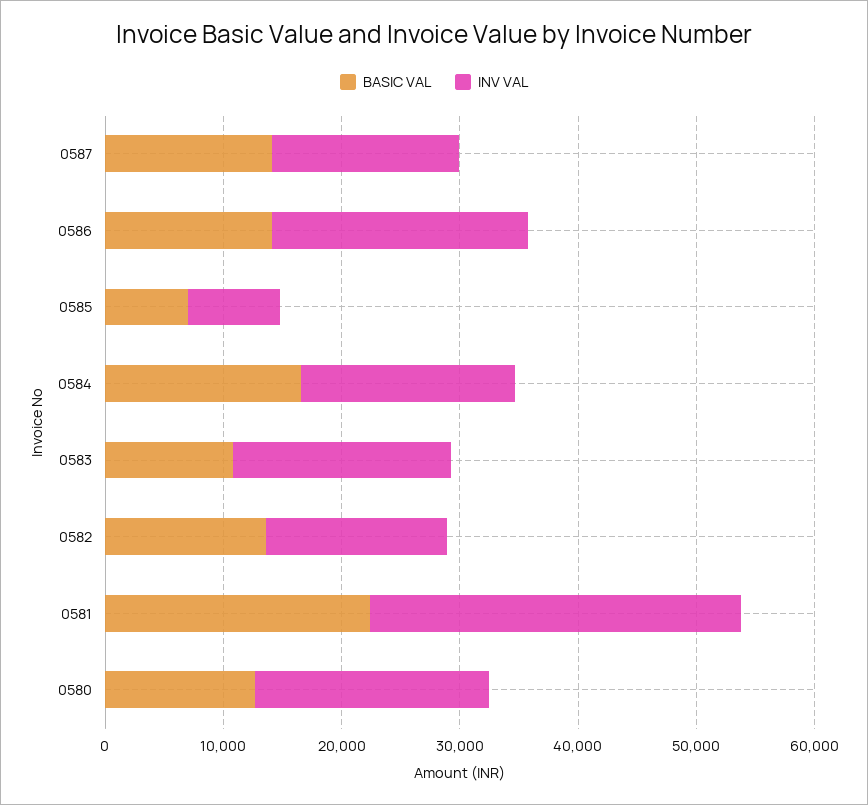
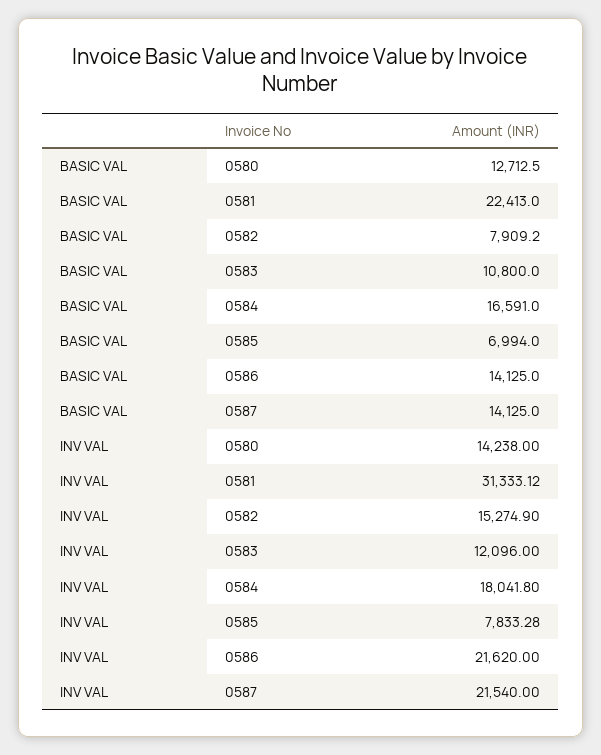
INV VAL, 0587: 16000 -> 21540
INV VAL, 0583: 18000 -> 12096
BASIC VAL, 0582: 14000 -> 7909.2
INV VAL, 0580: 20000 -> 14238

